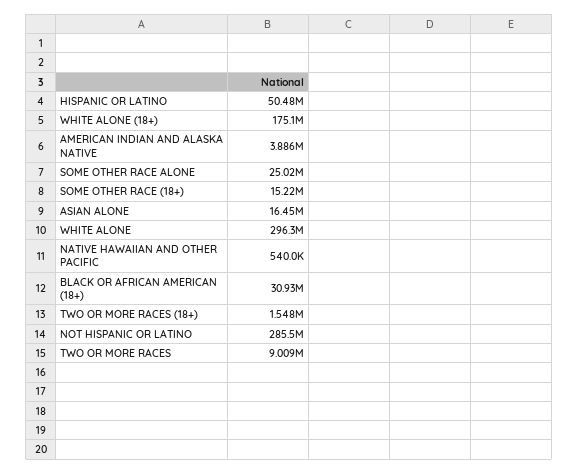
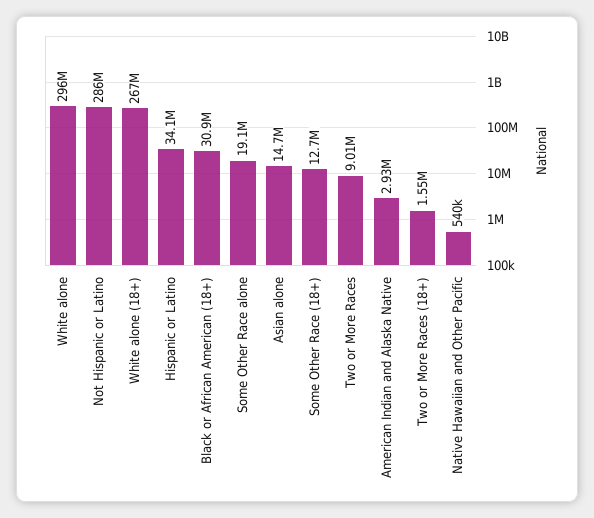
HISPANIC OR LATINO: 50480000 -> 34100000
WHITE ALONE (18+): 175100000 -> 267000000
AMERICAN INDIAN AND ALASKA NATIVE: 3886000 -> 2930000
SOME OTHER RACE ALONE: 25020000 -> 19100000
SOME OTHER RACE (18+): 15220000 -> 12700000
ASIAN ALONE: 16450000 -> 14700000

